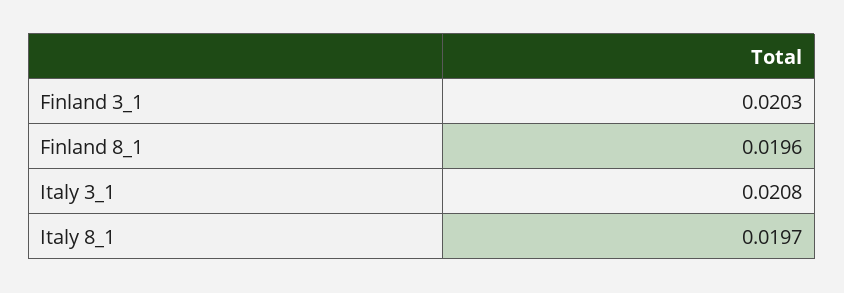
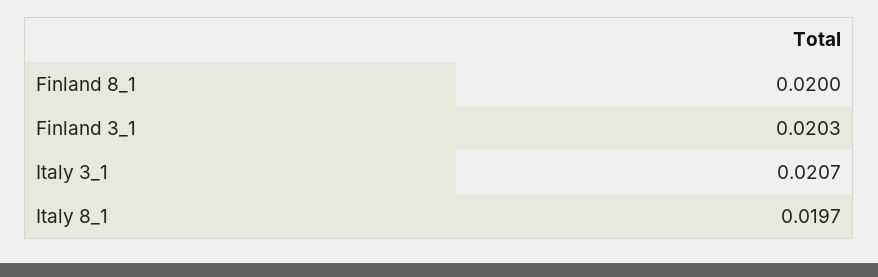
Finland 8_1: 0.0196 -> 0.02
Italy 3_1: 0.0208 -> 0.0207

